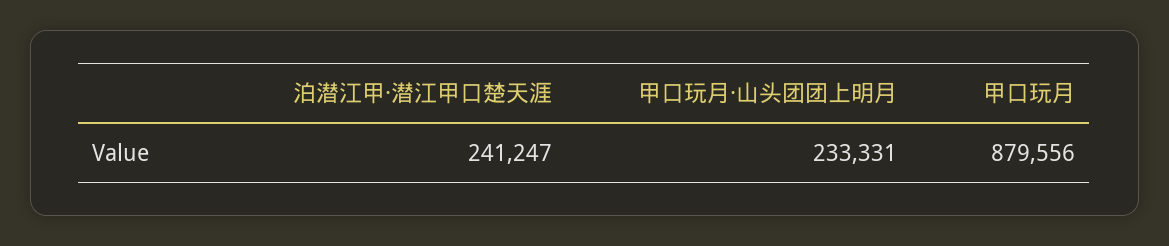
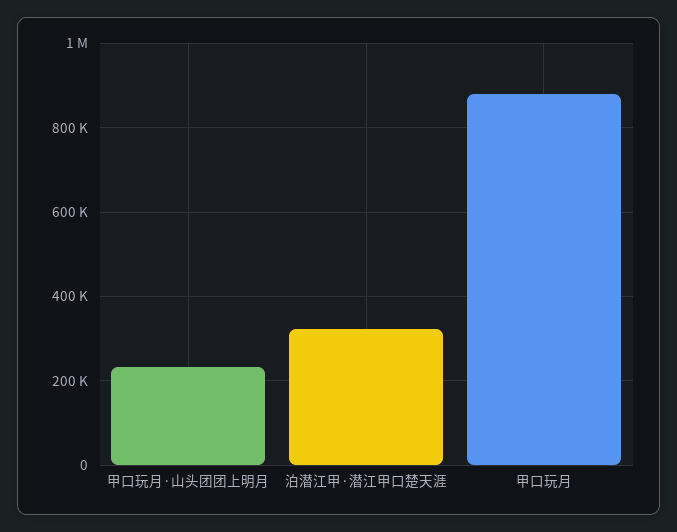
泊潜江甲·潜江甲口楚天涯: 241247 -> 320000

